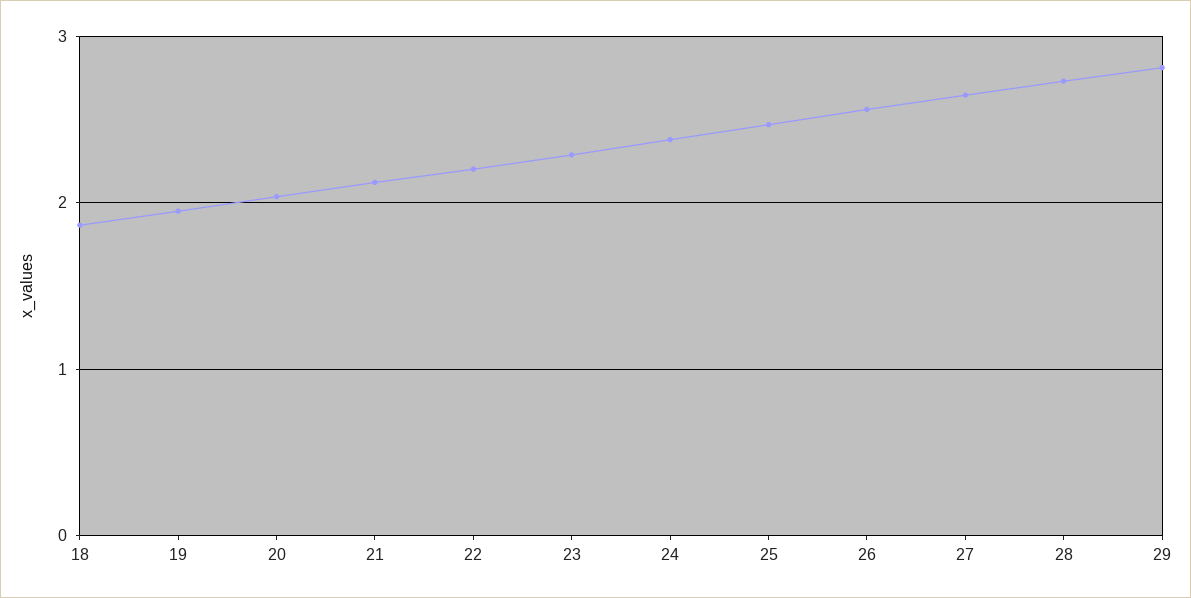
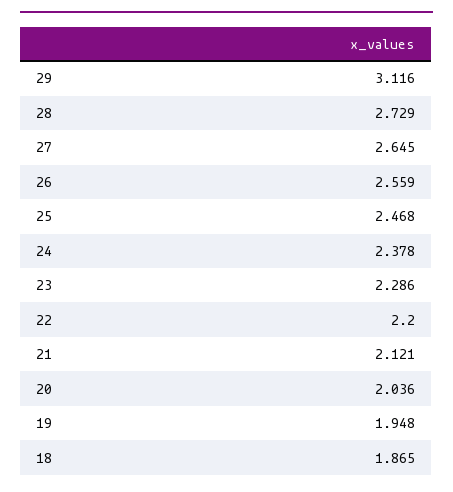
29: 2.8 -> 3.116

